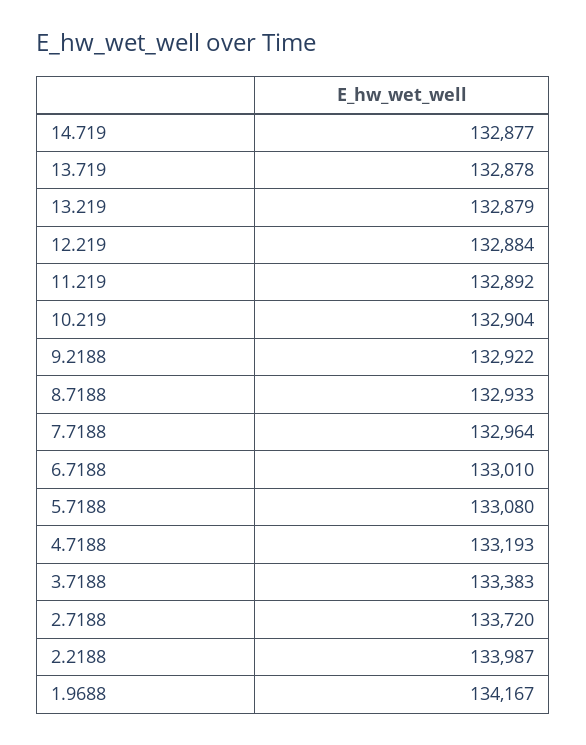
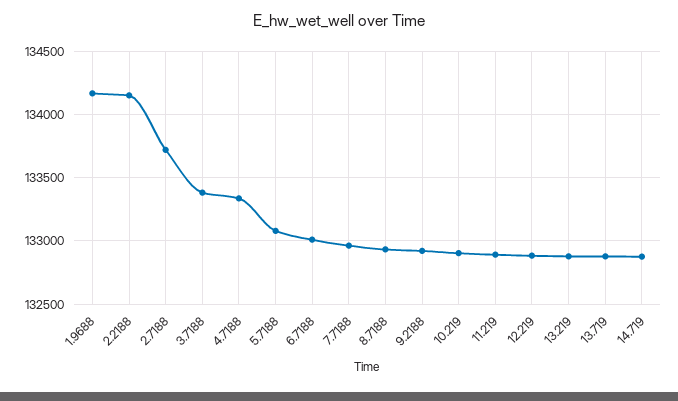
4.7188: 133193 -> 133350
2.2188: 133987 -> 134150

